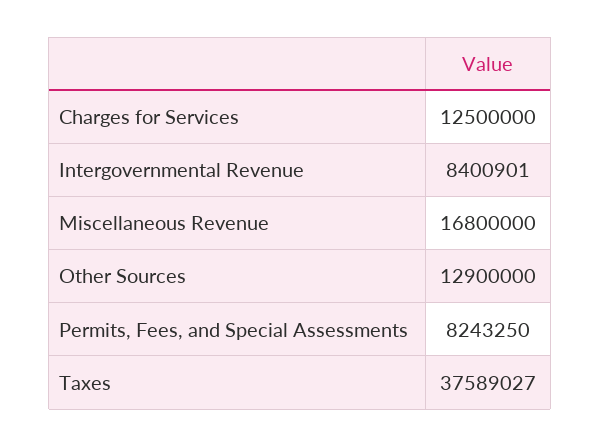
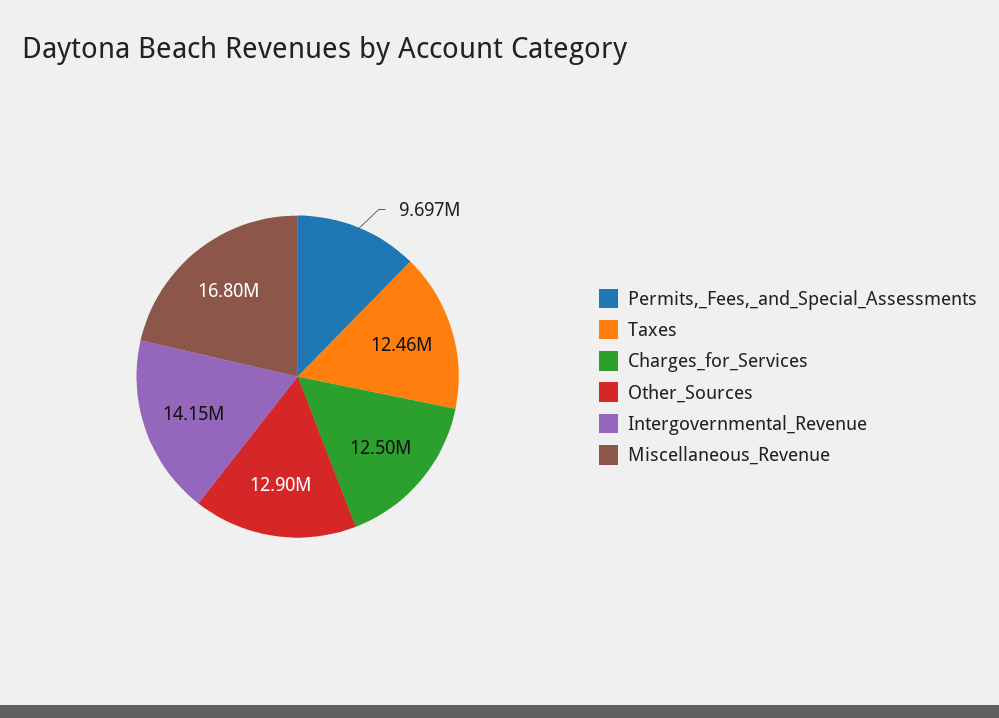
Intergovernmental Revenue: 8400901 -> 14150000
Permits, Fees, and Special Assessments: 8243250 -> 9697000
Taxes: 37589027 -> 12460000

